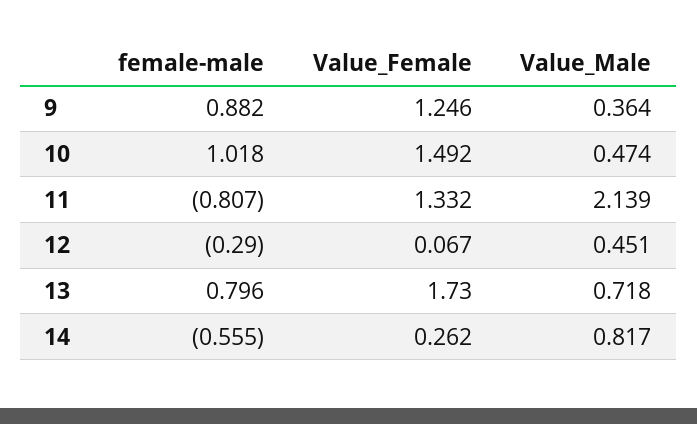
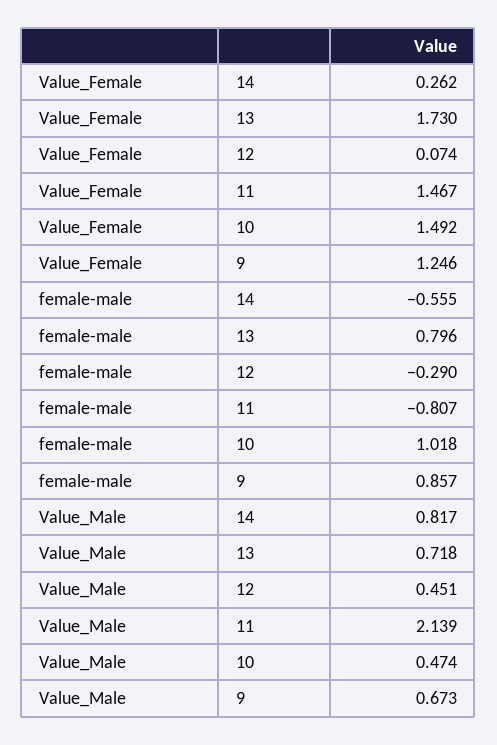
female-male, 9: 0.882 -> 0.857
Value_Male, 9: 0.364 -> 0.673
Value_Female, 11: 1.332 -> 1.467
Value_Female, 12: 0.067 -> 0.074

